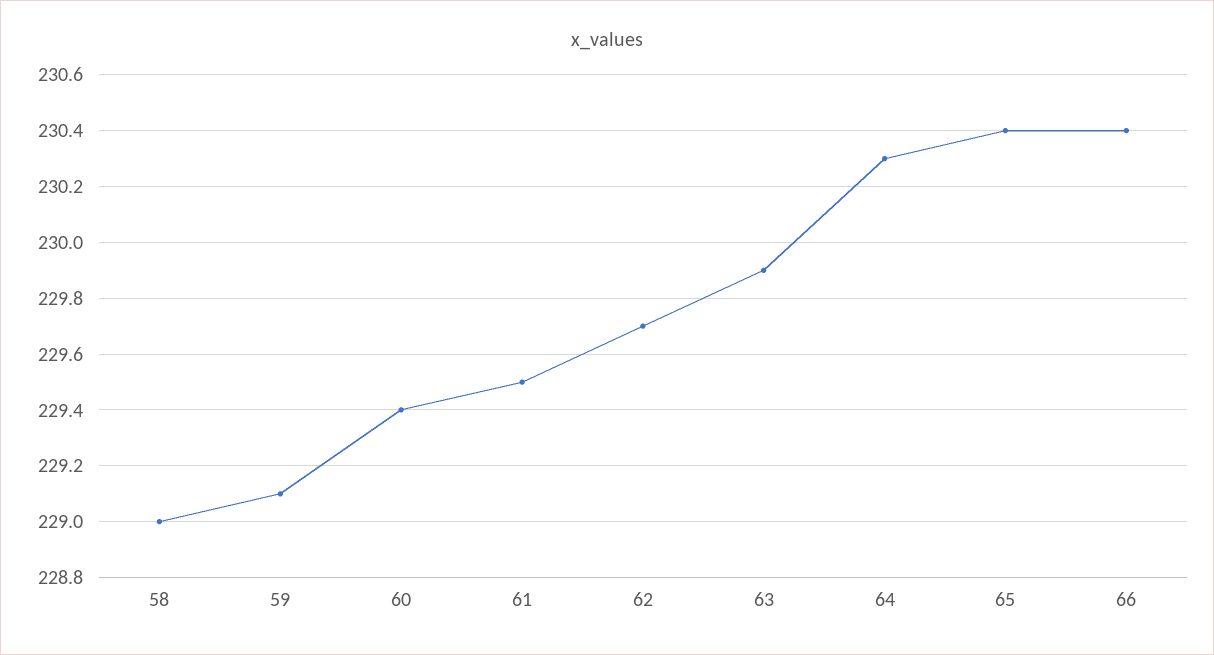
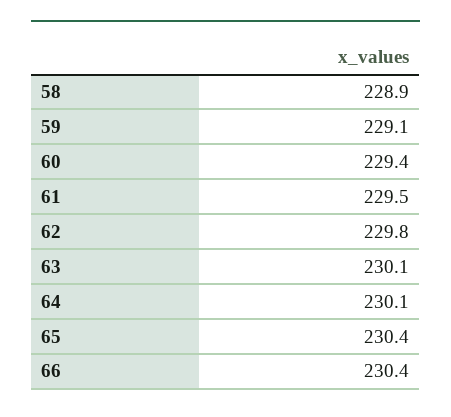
58: 229 -> 228.9
62: 229.7 -> 229.8
63: 229.9 -> 230.1
64: 230.3 -> 230.1

